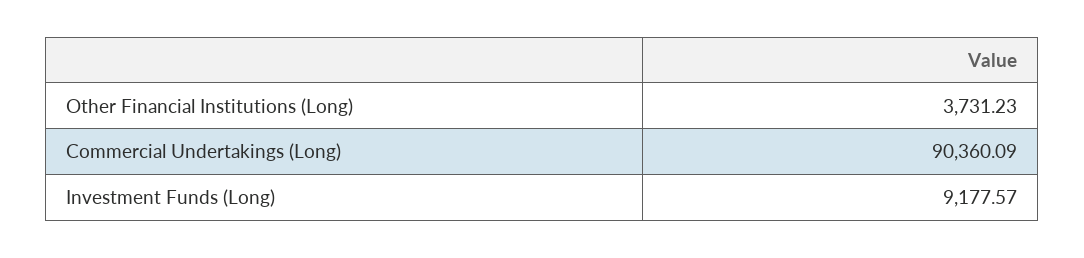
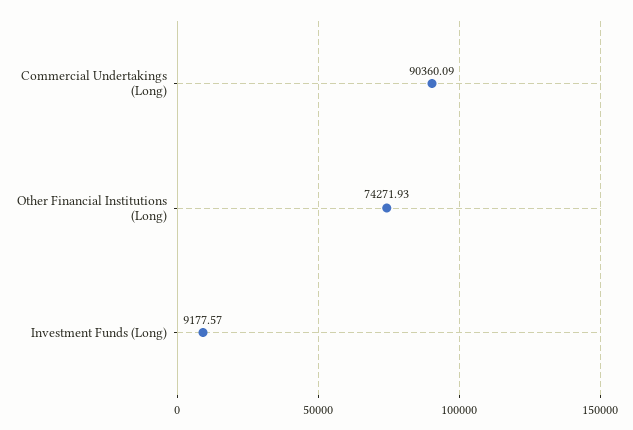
Other Financial Institutions (Long): 3731.23 -> 74271.93

